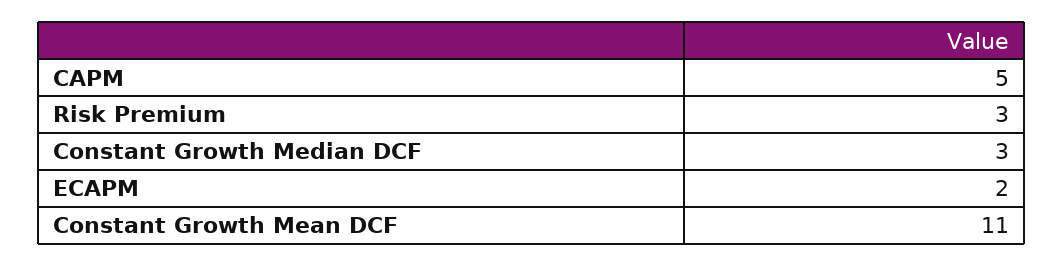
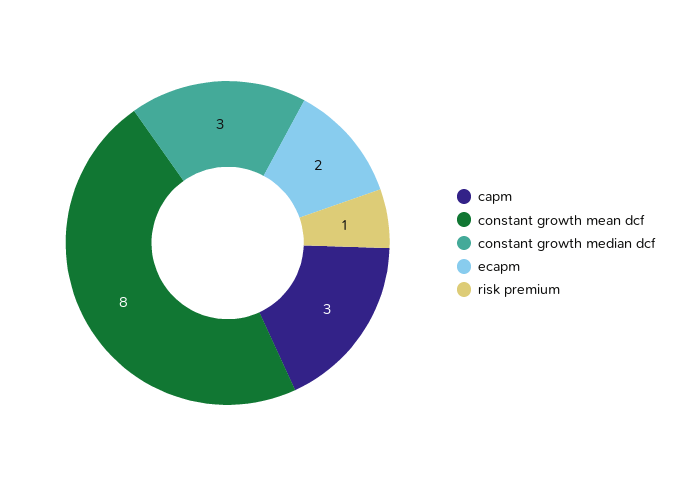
CAPM: 5 -> 3
Risk Premium: 3 -> 1
Constant Growth Mean DCF: 11 -> 8

